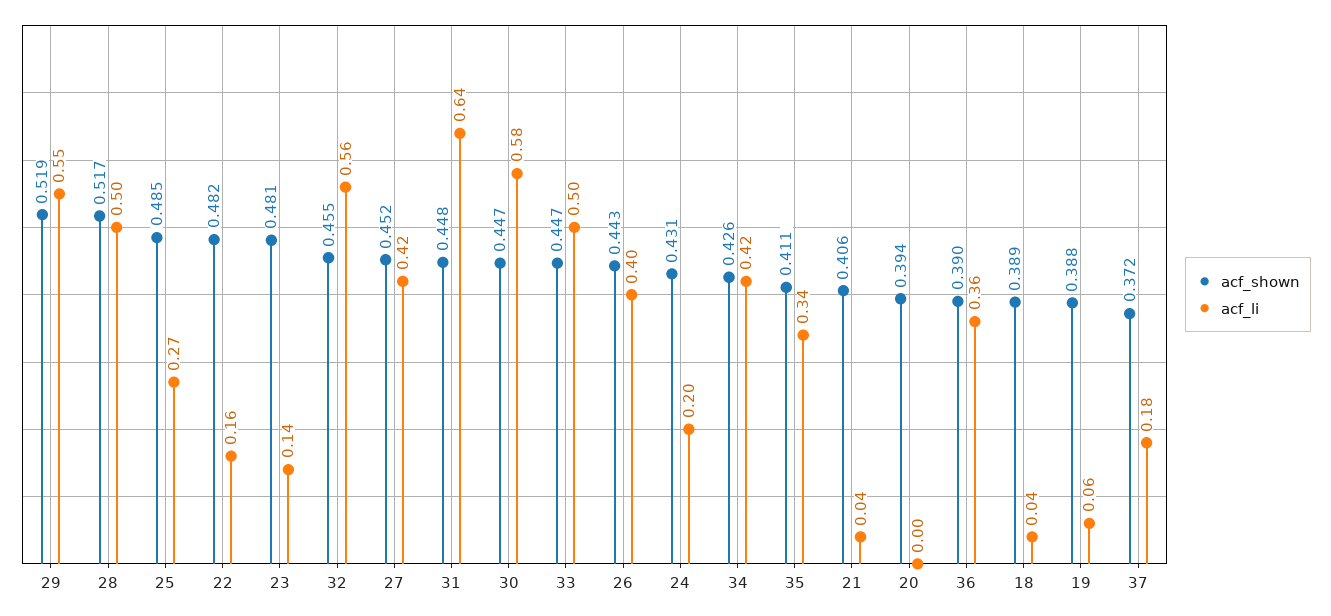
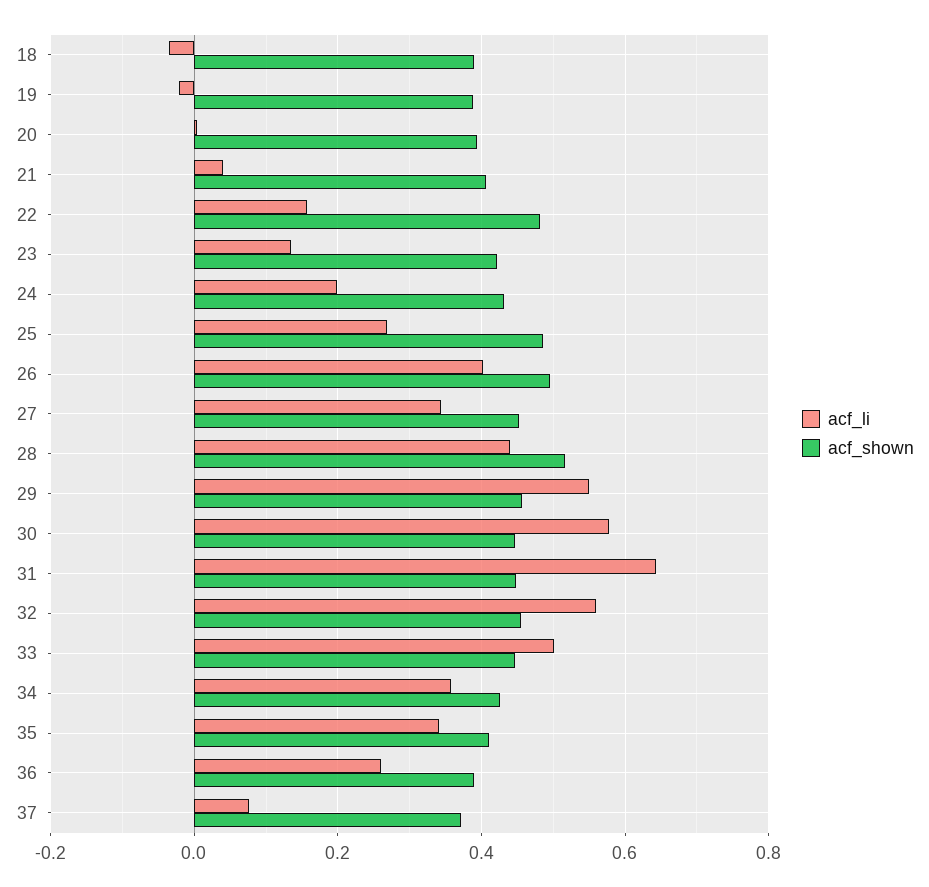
acf_shown, 29: 0.519 -> 0.46
acf_li, 28: 0.5 -> 0.44
acf_shown, 23: 0.481 -> 0.42
acf_li, 27: 0.42 -> 0.34
acf_shown, 26: 0.443 -> 0.5
acf_li, 34: 0.42 -> 0.36
acf_li, 36: 0.36 -> 0.26
acf_li, 18: 0.04 -> -0.04
acf_li, 19: 0.06 -> -0.02
acf_li, 37: 0.18 -> 0.08

